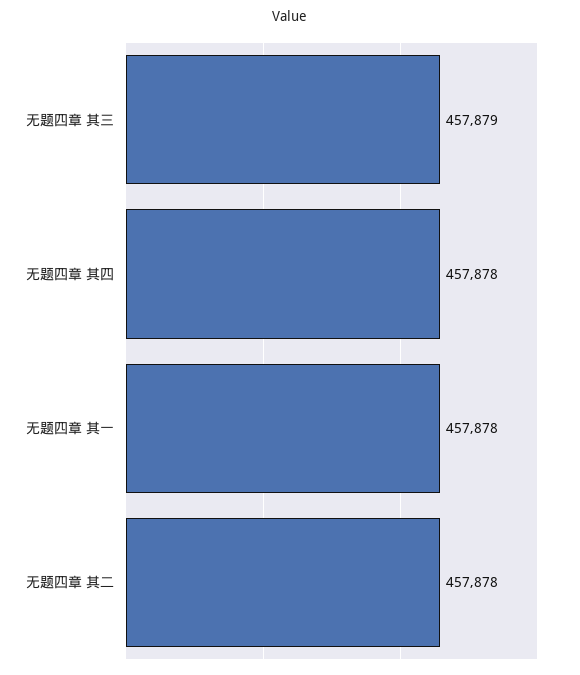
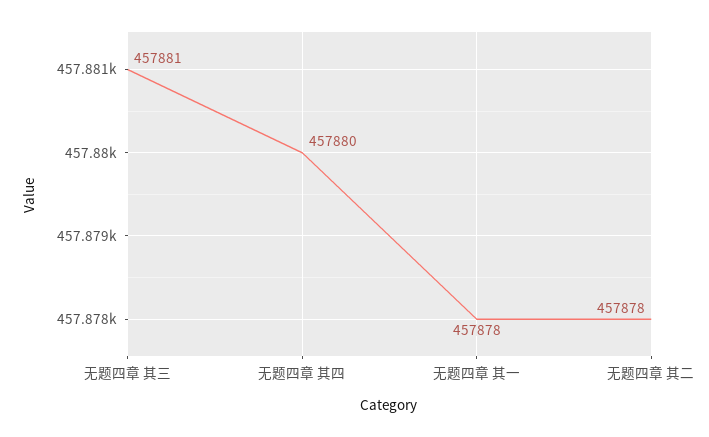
无题四章 其三: 457879 -> 457881
无题四章 其四: 457878 -> 457880

